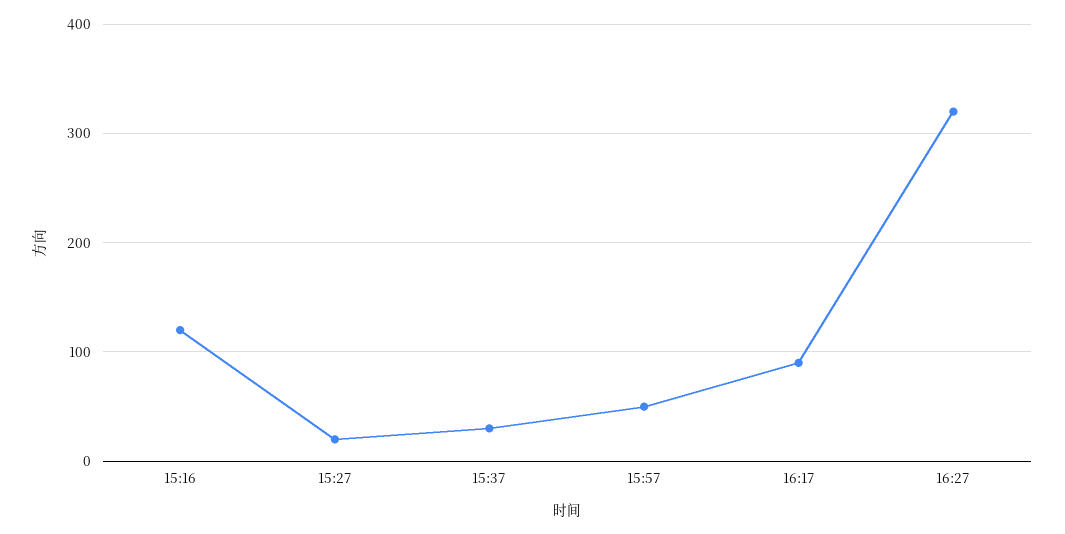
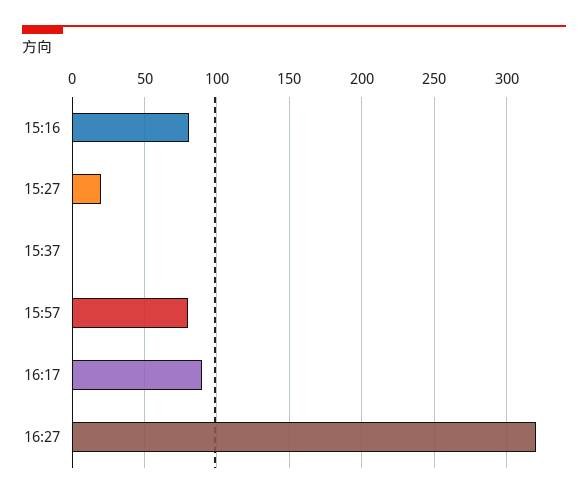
15:16: 120 -> 80
15:37: 30 -> 0
15:57: 50 -> 80

